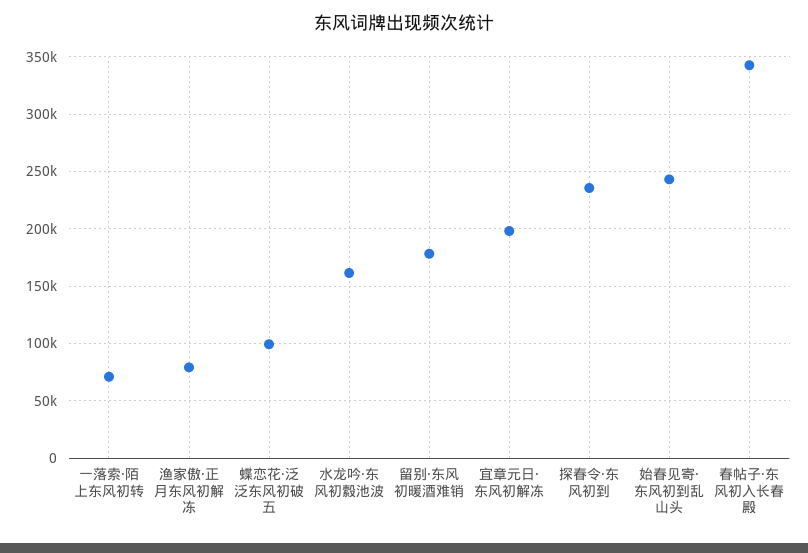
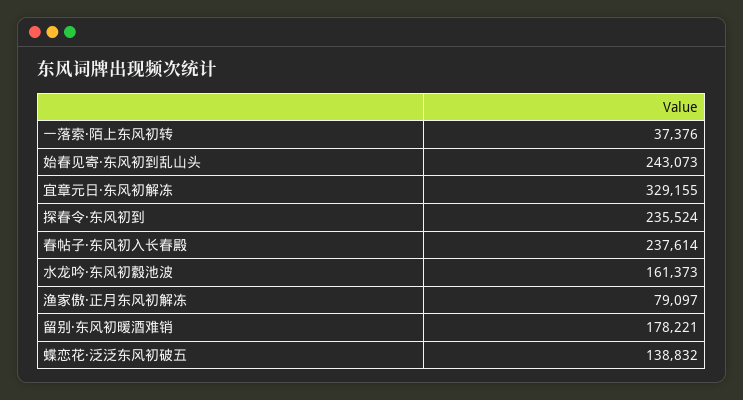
一落索·陌上东风初转: 70000 -> 37376
蝶恋花·泛泛东风初破五: 100000 -> 138832
宜章元日·东风初解冻: 200000 -> 329155
春帖子·东风初入长春殿: 340000 -> 237614

